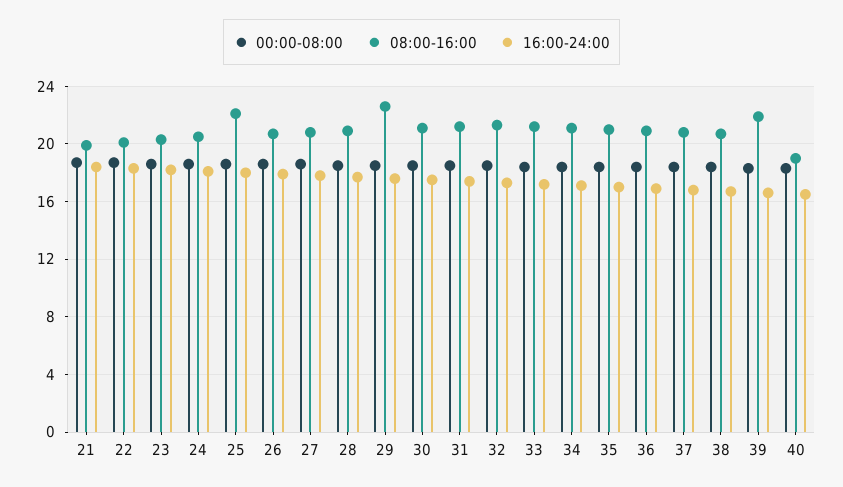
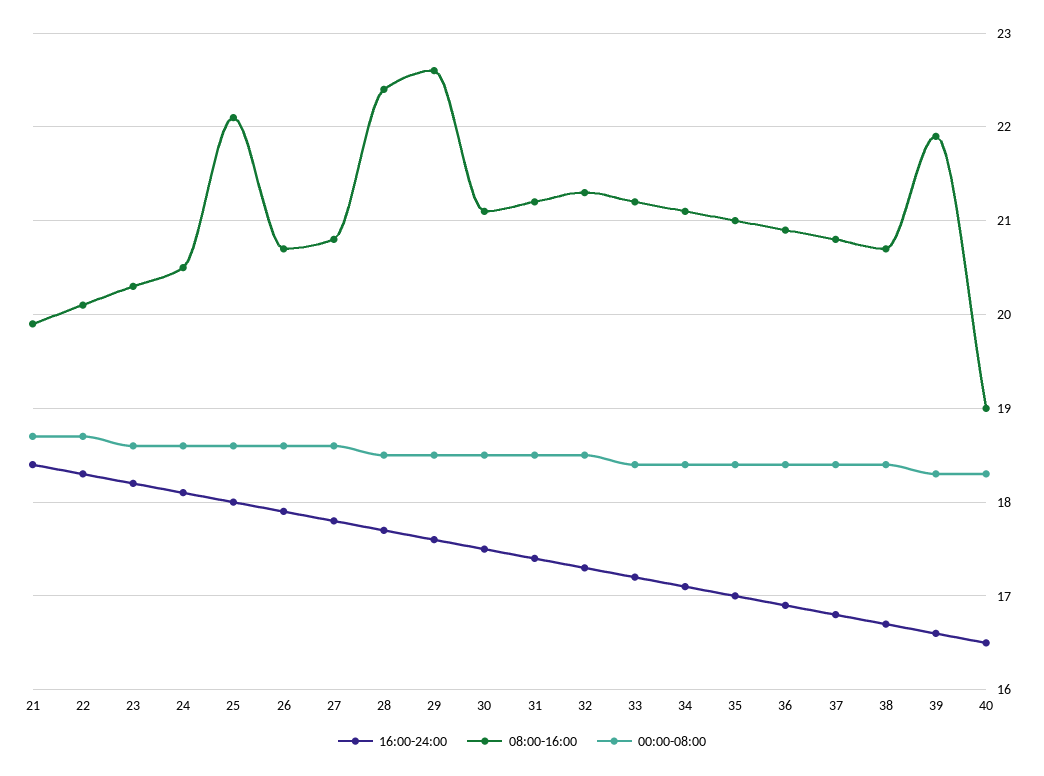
08:00-16:00, 28: 21 -> 22.4

